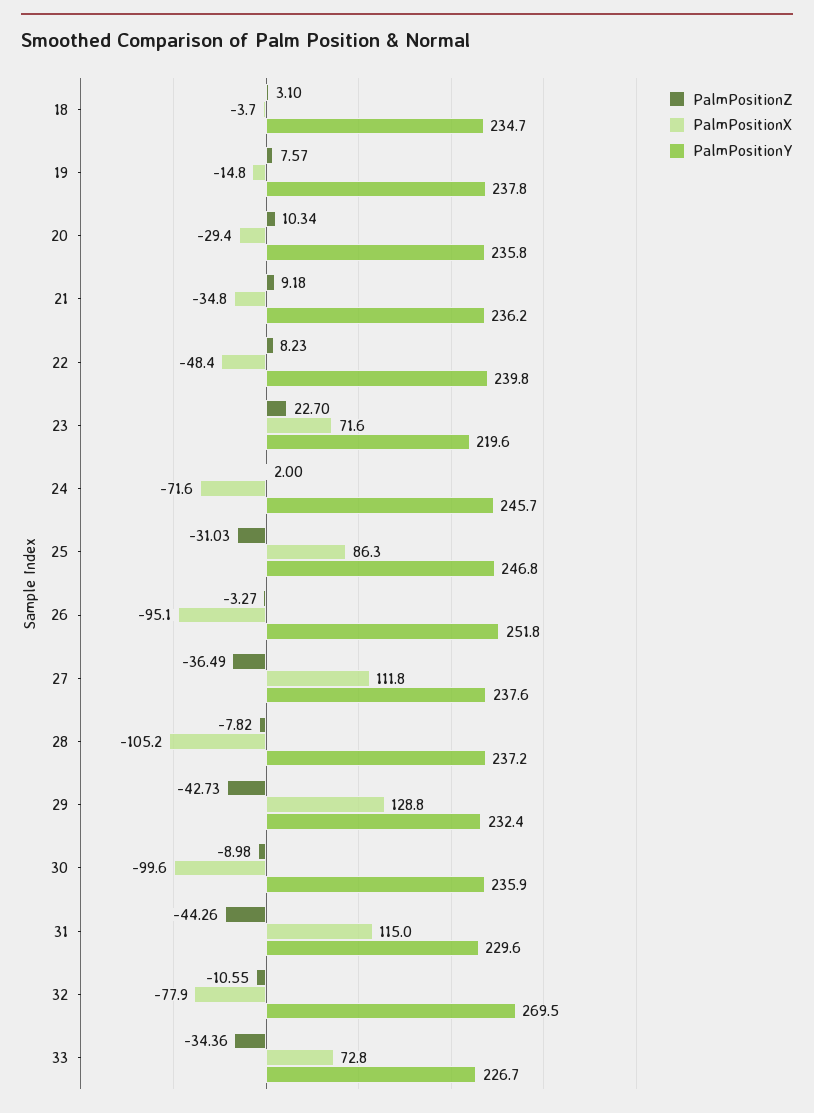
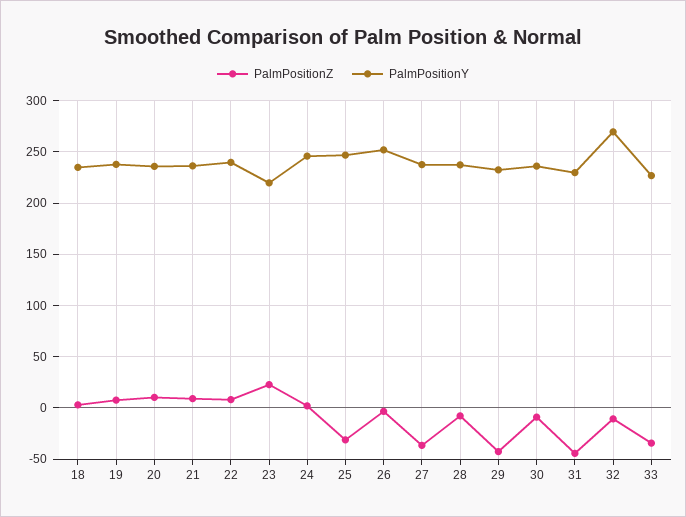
PalmPositionX, 18: -3.7 -> none
PalmPositionX, 19: -14.8 -> none
PalmPositionX, 20: -29.4 -> none
PalmPositionX, 21: -34.8 -> none
PalmPositionX, 22: -48.4 -> none
PalmPositionX, 23: 71.6 -> none
PalmPositionX, 24: -71.6 -> none
PalmPositionX, 25: 86.3 -> none
PalmPositionX, 26: -95.1 -> none
PalmPositionX, 27: 111.8 -> none
PalmPositionX, 28: -105.2 -> none
PalmPositionX, 29: 128.8 -> none
PalmPositionX, 30: -99.6 -> none
PalmPositionX, 31: 115 -> none
PalmPositionX, 32: -77.9 -> none
PalmPositionX, 33: 72.8 -> none

